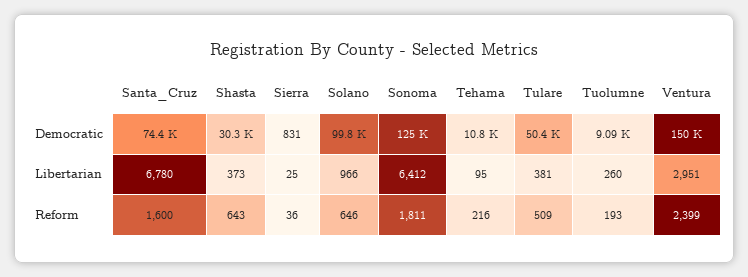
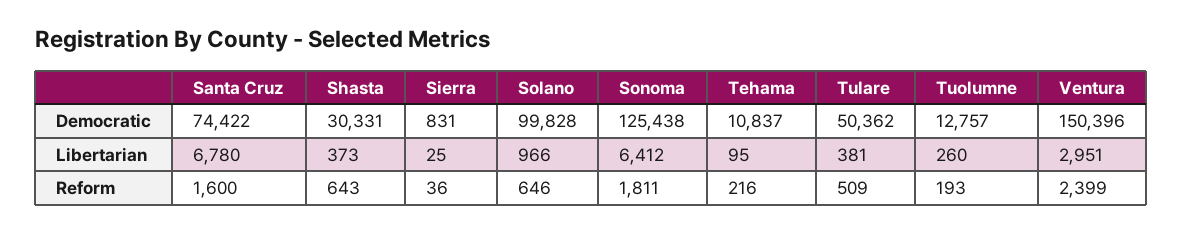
Tuolumne, Democratic: 9090 -> 12757

